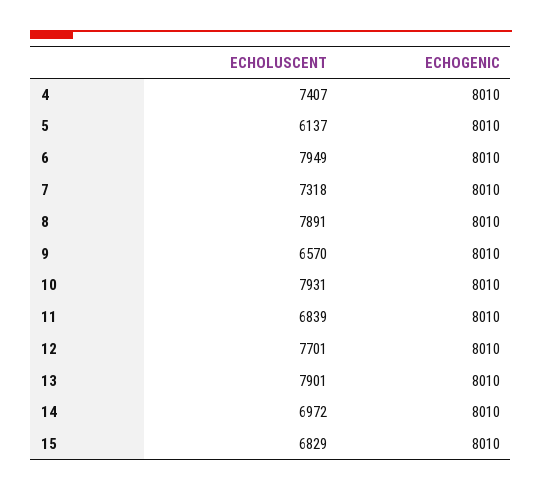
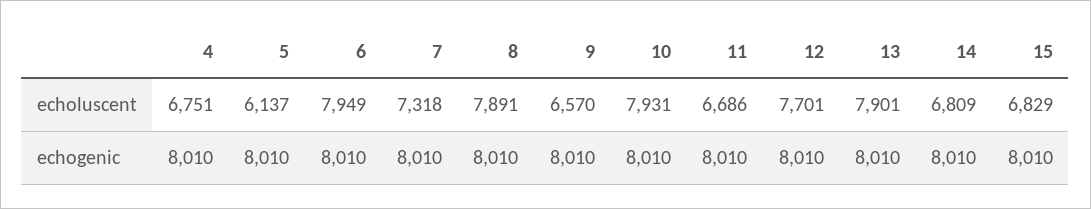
ECHOLUSCENT, 4: 7407 -> 6751
ECHOLUSCENT, 11: 6839 -> 6686
ECHOLUSCENT, 14: 6972 -> 6809

